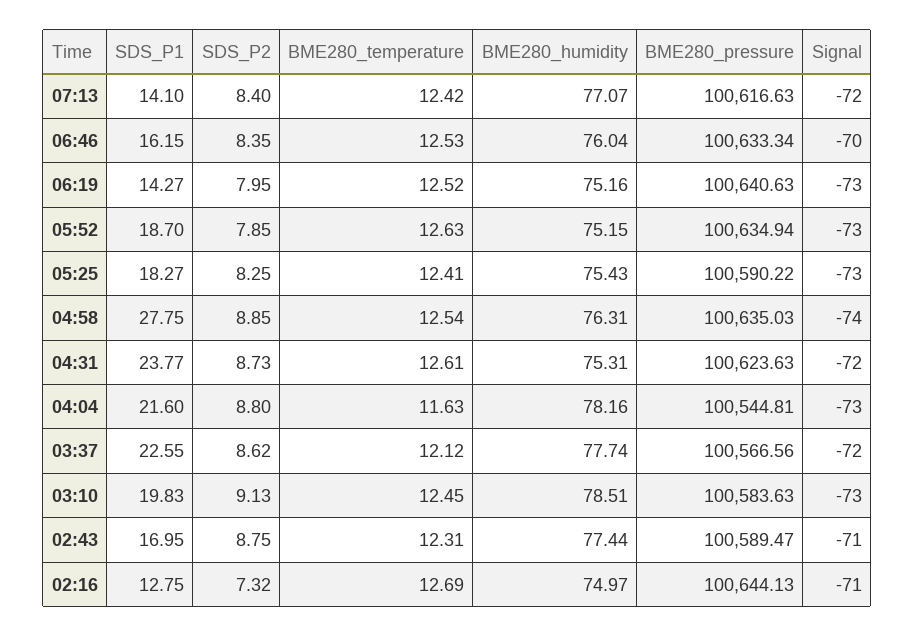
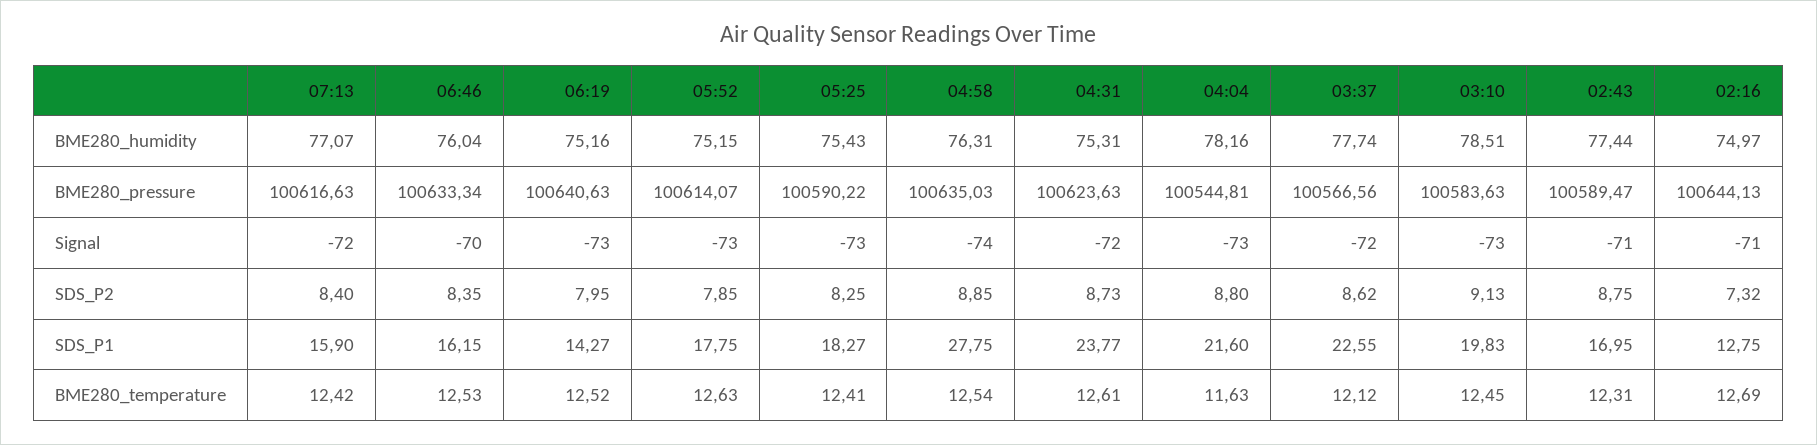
SDS_P1, 07:13: 14.1 -> 15.9
SDS_P1, 05:52: 18.7 -> 17.75
BME280_pressure, 05:52: 100634.94 -> 100614.07

